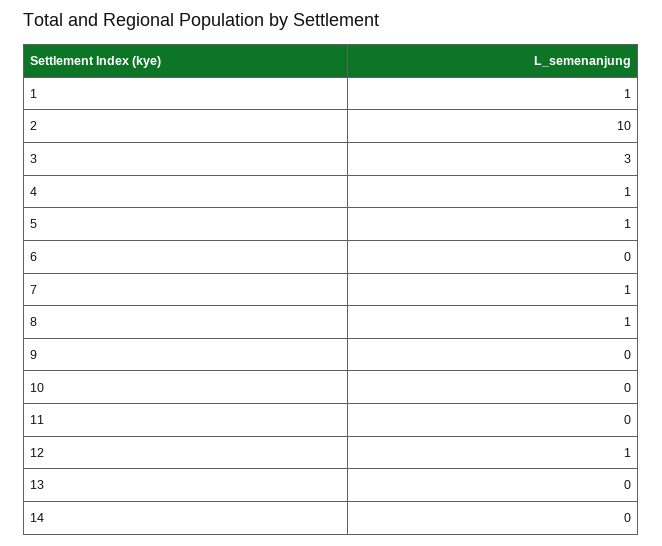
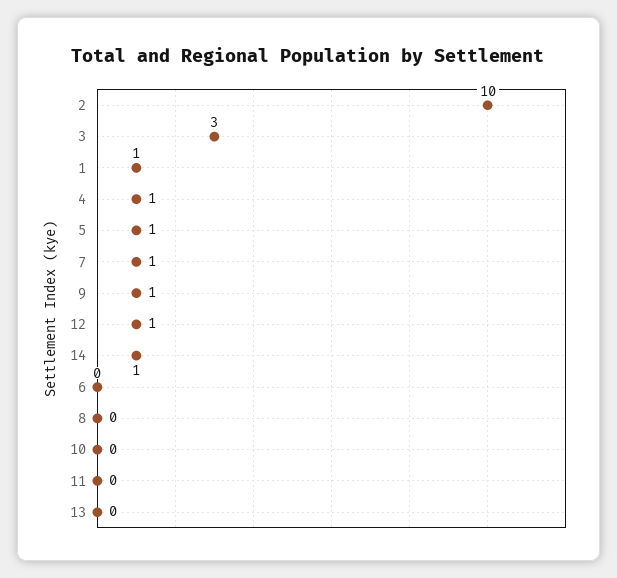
8: 1 -> 0
9: 0 -> 1
14: 0 -> 1

